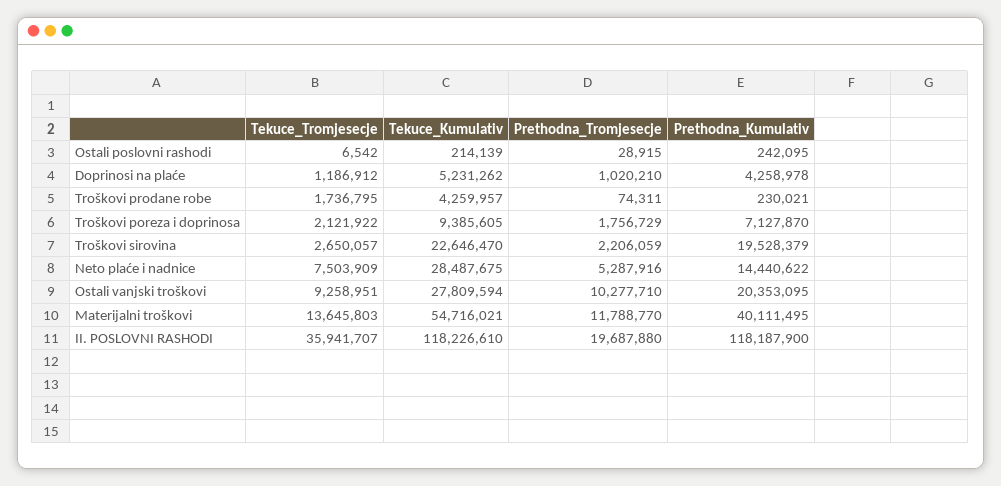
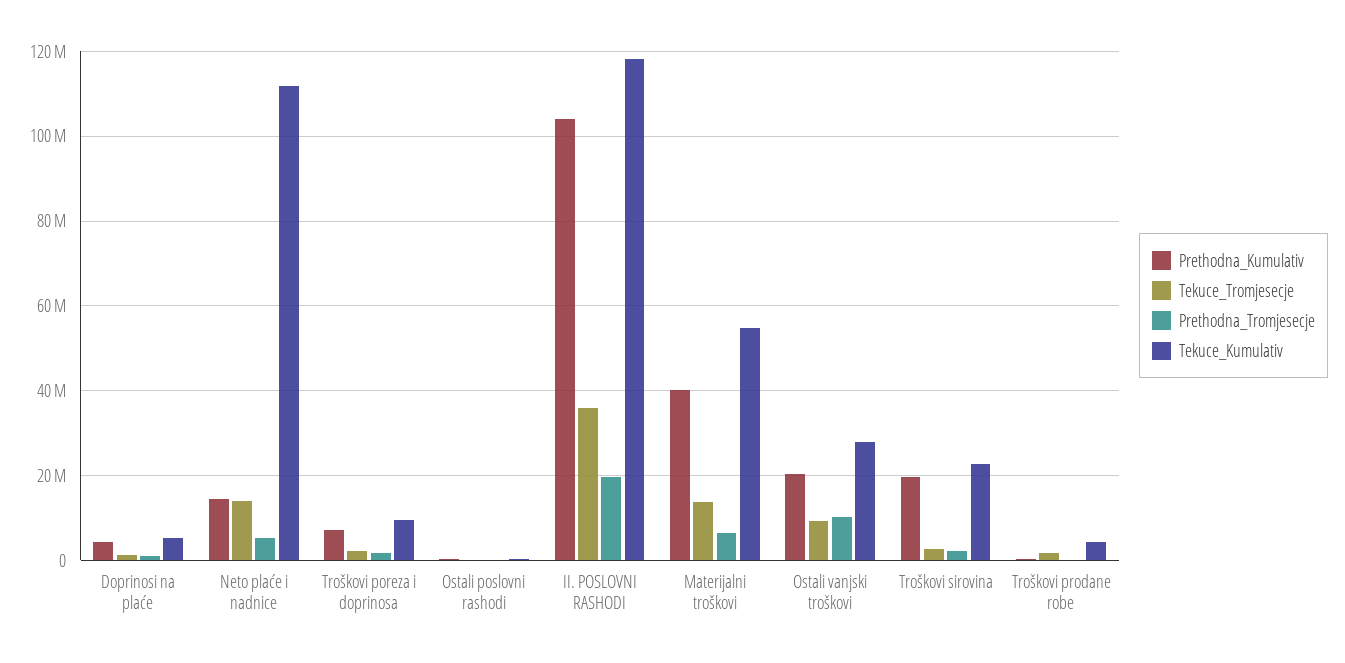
Tekuce_Tromjesecje, Neto plaće i nadnice: 7503909 -> 14000000
Tekuce_Kumulativ, Neto plaće i nadnice: 28487675 -> 112000000
Prethodna_Tromjesecje, Materijalni troškovi: 11788770 -> 6000000
Prethodna_Kumulativ, II. POSLOVNI RASHODI: 118187900 -> 104000000

